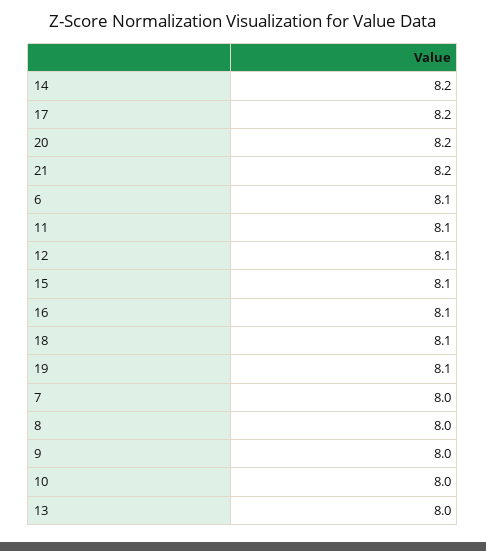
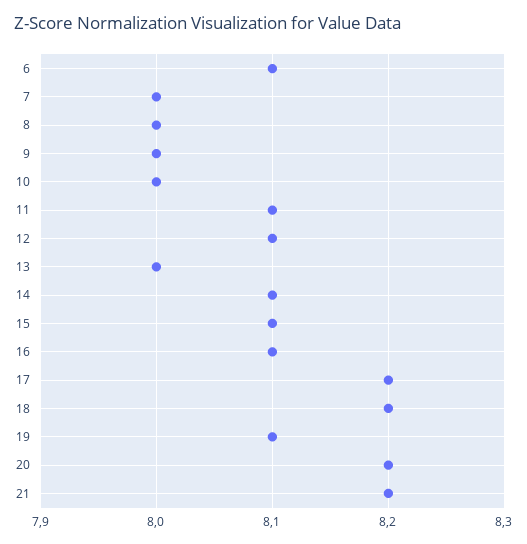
14: 8.2 -> 8.1
18: 8.1 -> 8.2

